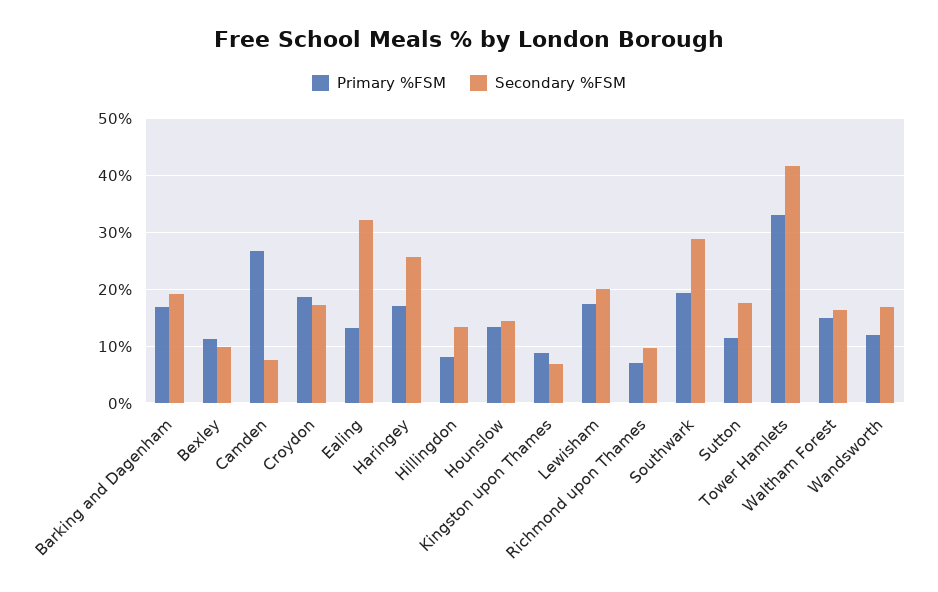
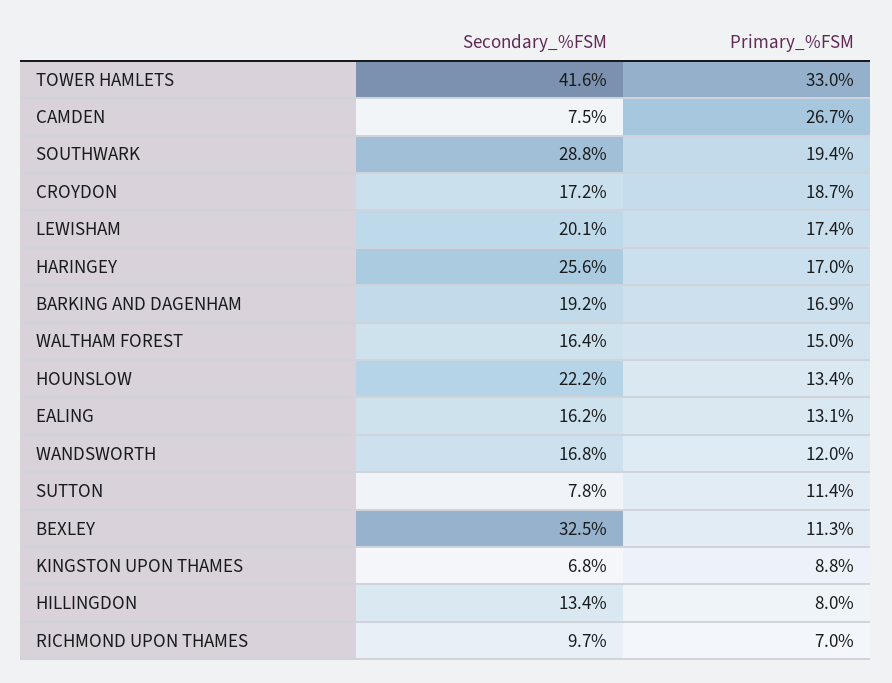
Secondary %FSM, Bexley: 10 -> 32.5
Secondary %FSM, Ealing: 32 -> 16.2
Secondary %FSM, Hounslow: 14 -> 22.2
Secondary %FSM, Sutton: 18 -> 7.8

